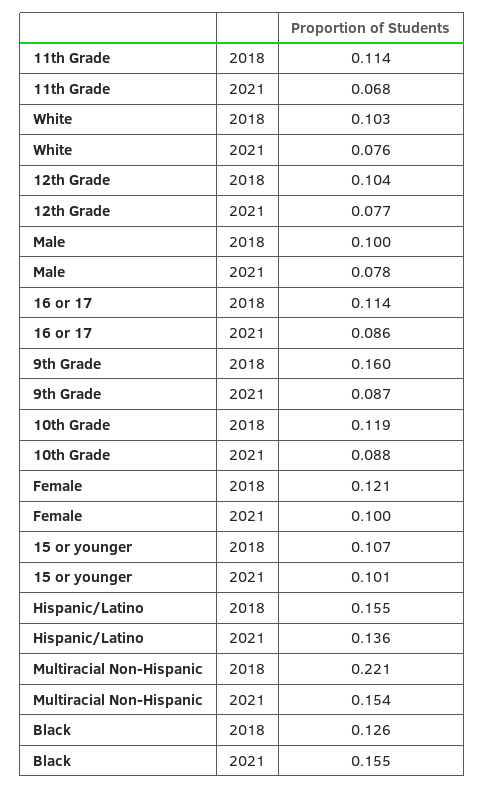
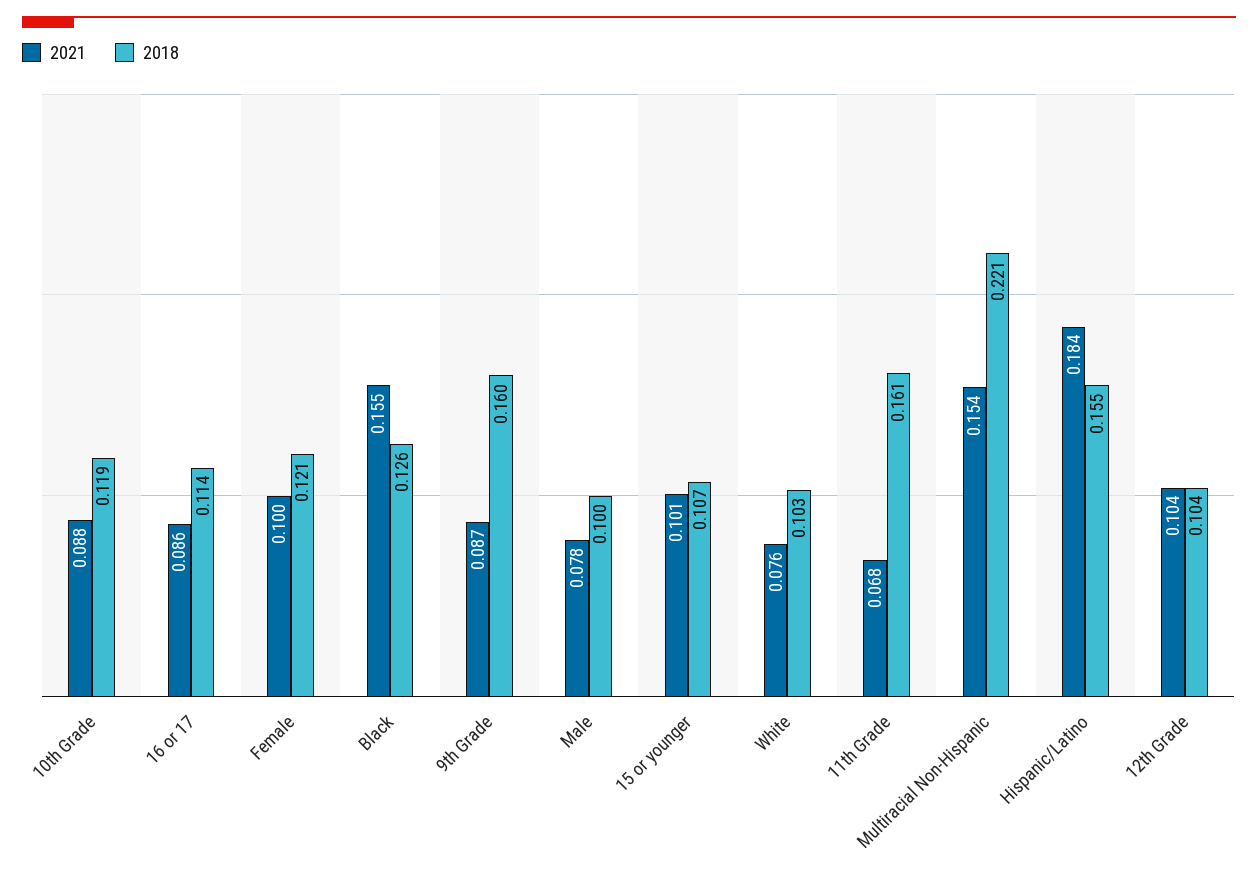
2018, 11th Grade: 0.114 -> 0.161
2021, 12th Grade: 0.077 -> 0.104
2021, Hispanic/Latino: 0.136 -> 0.184

